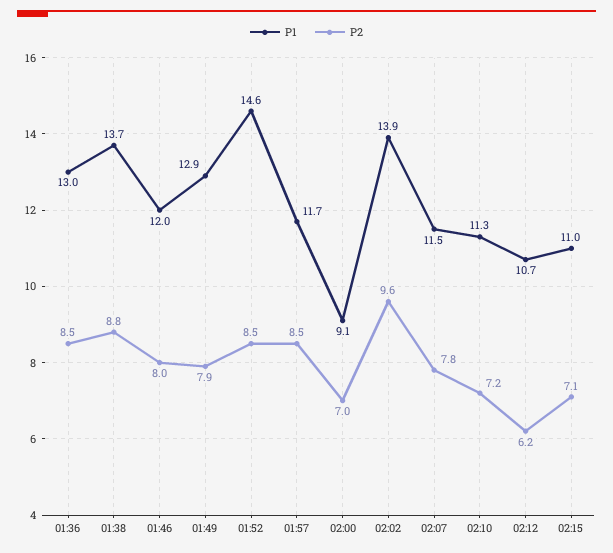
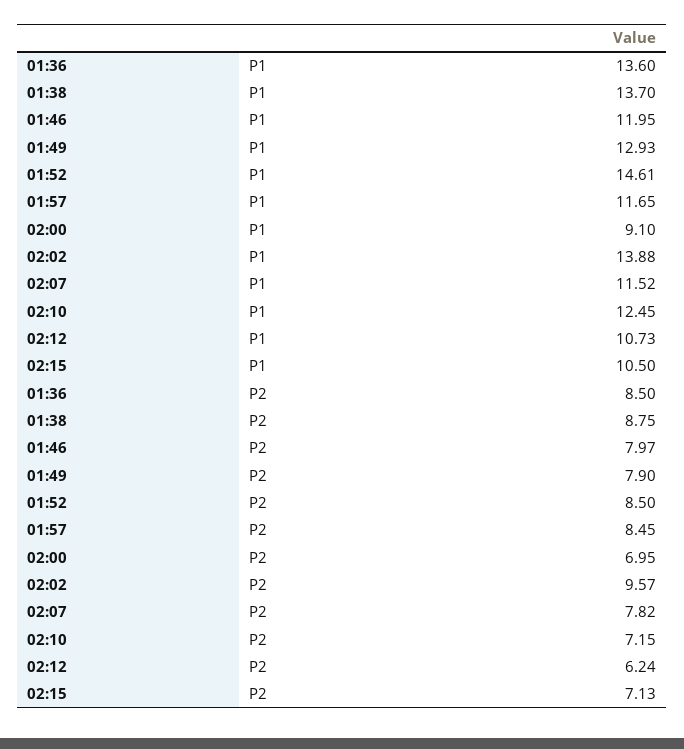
P1, 01:36: 13 -> 13.6
P1, 02:10: 11.3 -> 12.45
P1, 02:15: 11 -> 10.5

